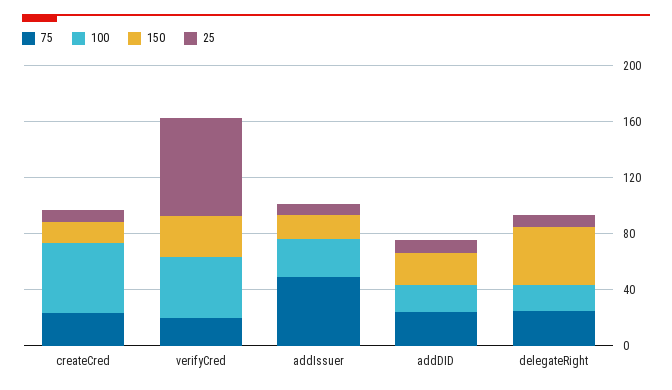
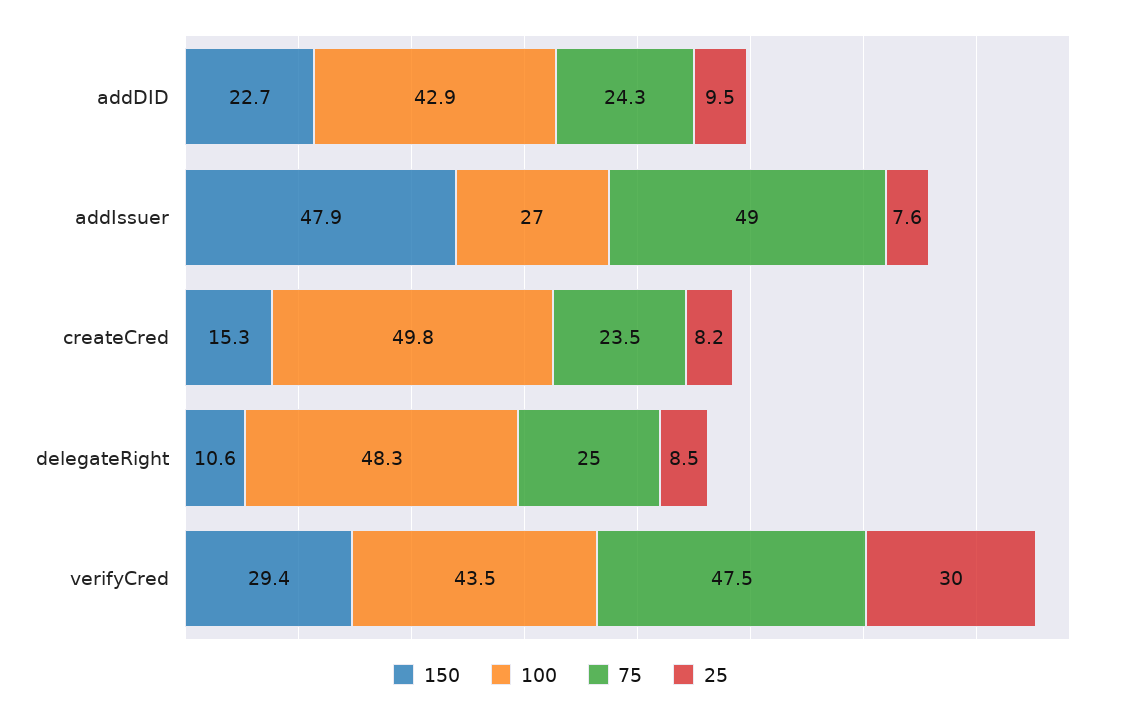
75, verifyCred: 20 -> 47.5
25, verifyCred: 70 -> 30
150, addIssuer: 20 -> 47.9
100, addDID: 20 -> 42.9
100, delegateRight: 20 -> 48.3
150, delegateRight: 40 -> 10.6

